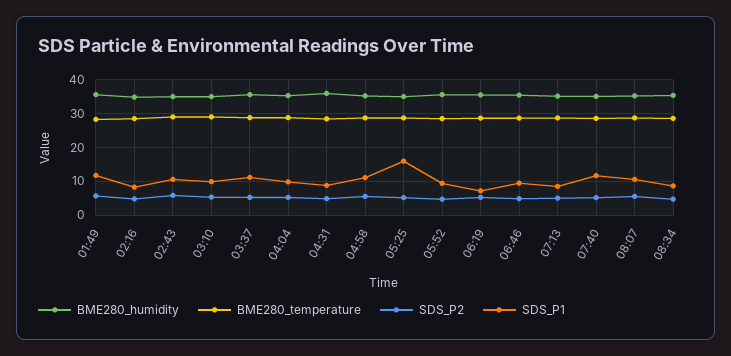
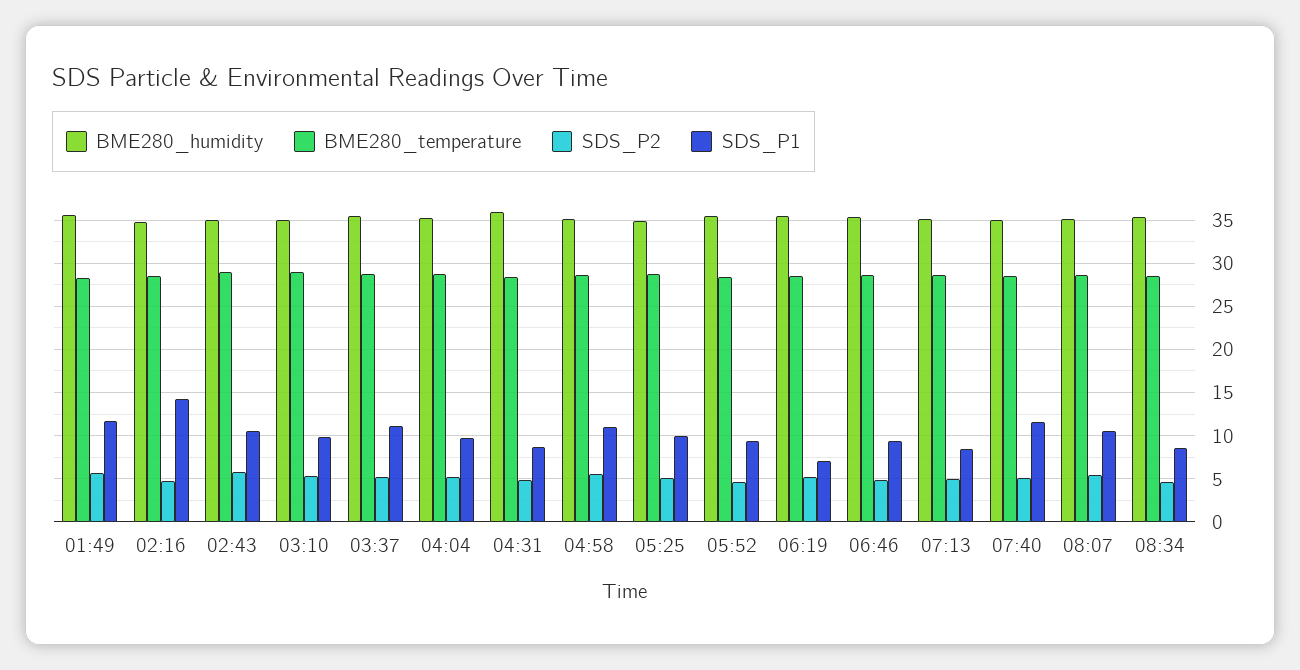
SDS_P1, 02:16: 8 -> 14
SDS_P1, 05:25: 16 -> 10

